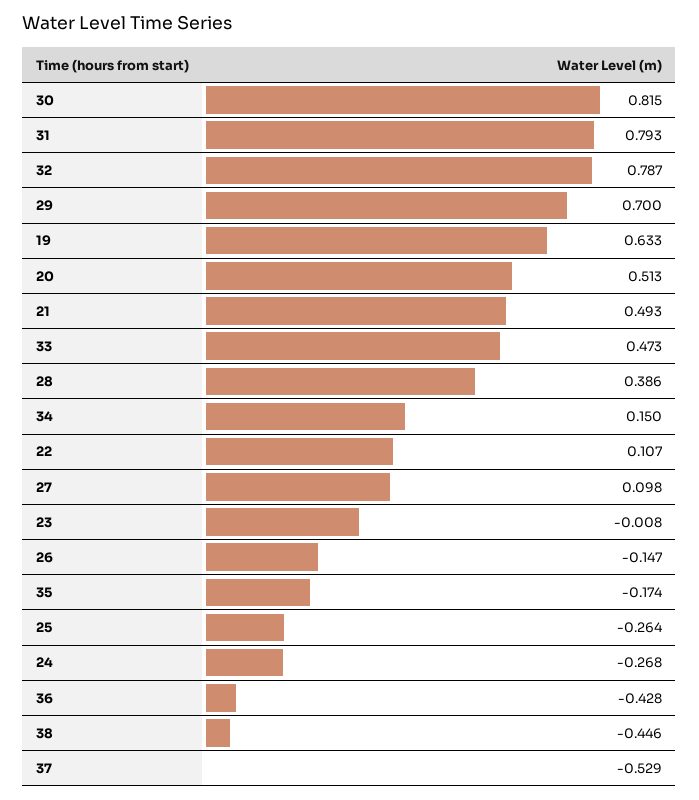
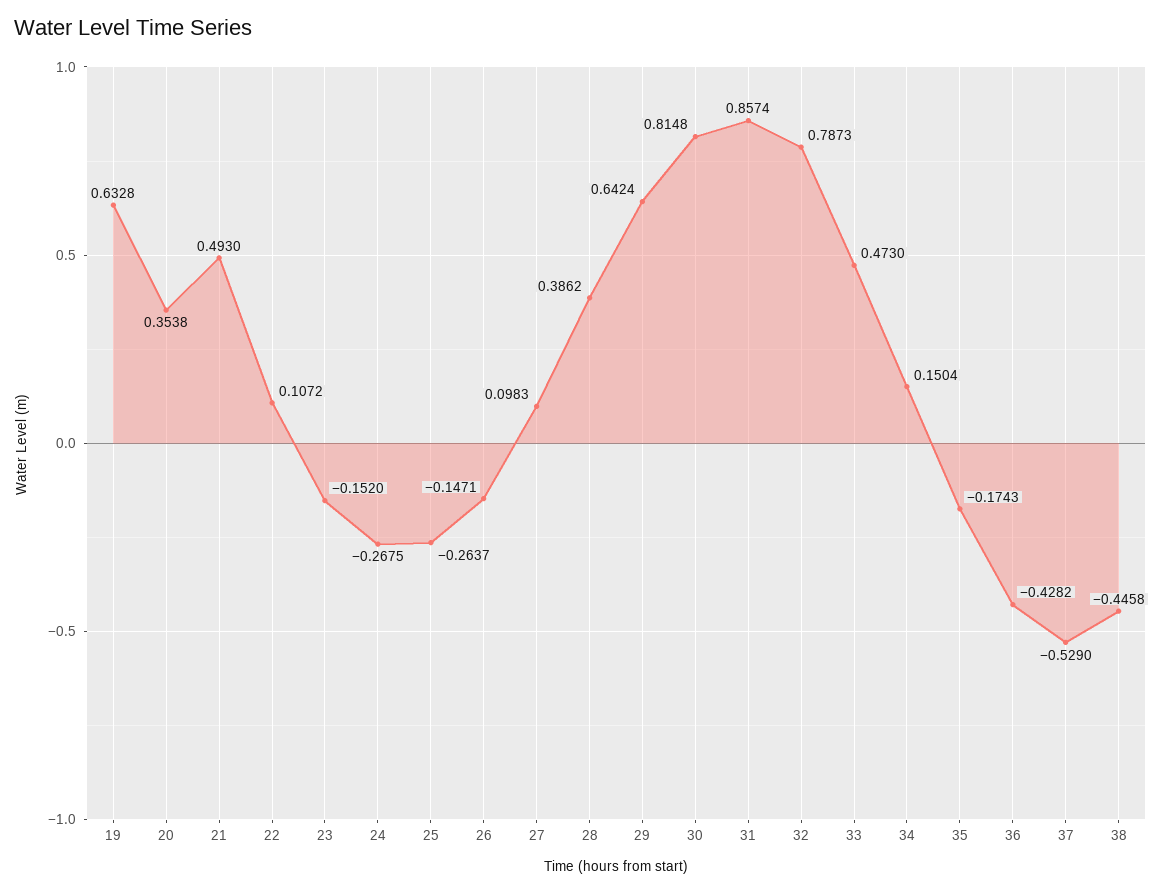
31: 0.793 -> 0.8574
29: 0.7 -> 0.6424
20: 0.513 -> 0.3538
23: -0.008 -> -0.152

